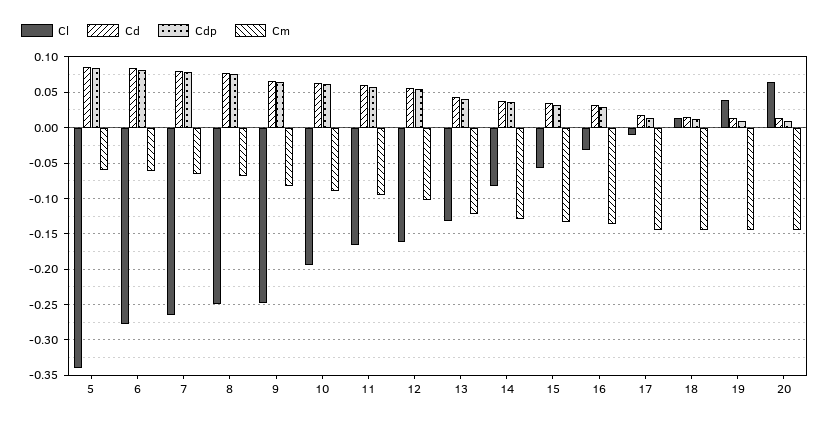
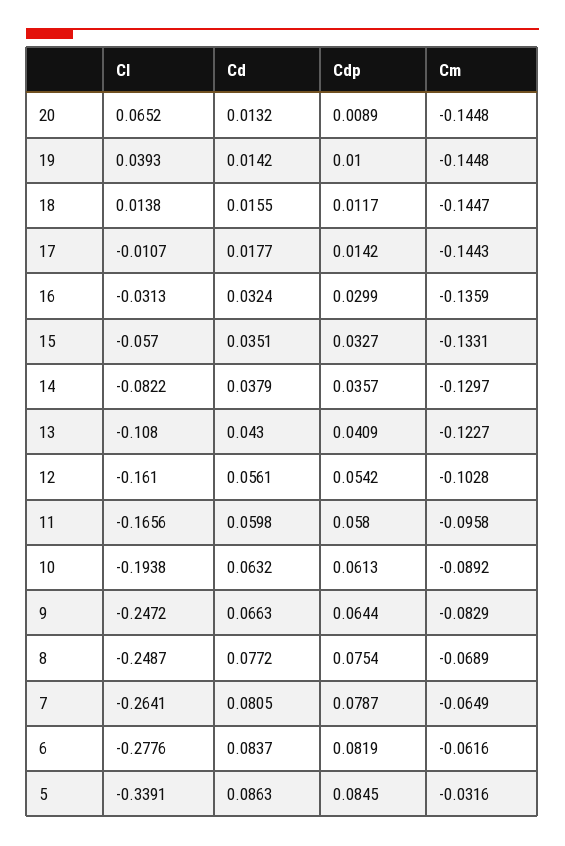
Cm, 5: -0.06 -> -0.0316
Cl, 13: -0.13 -> -0.108

